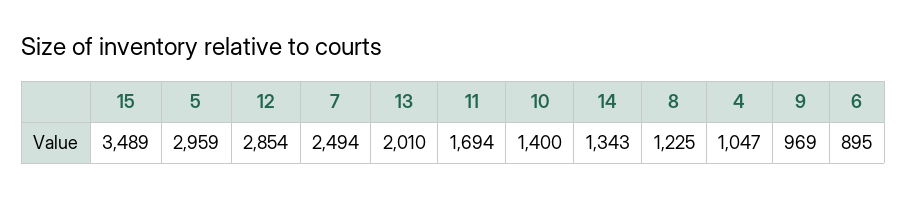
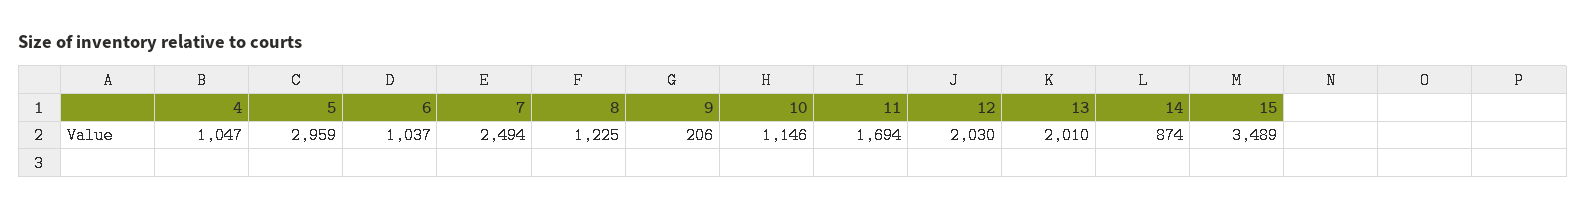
12: 2854 -> 2030
10: 1400 -> 1146
14: 1343 -> 874
9: 969 -> 206
6: 895 -> 1037

